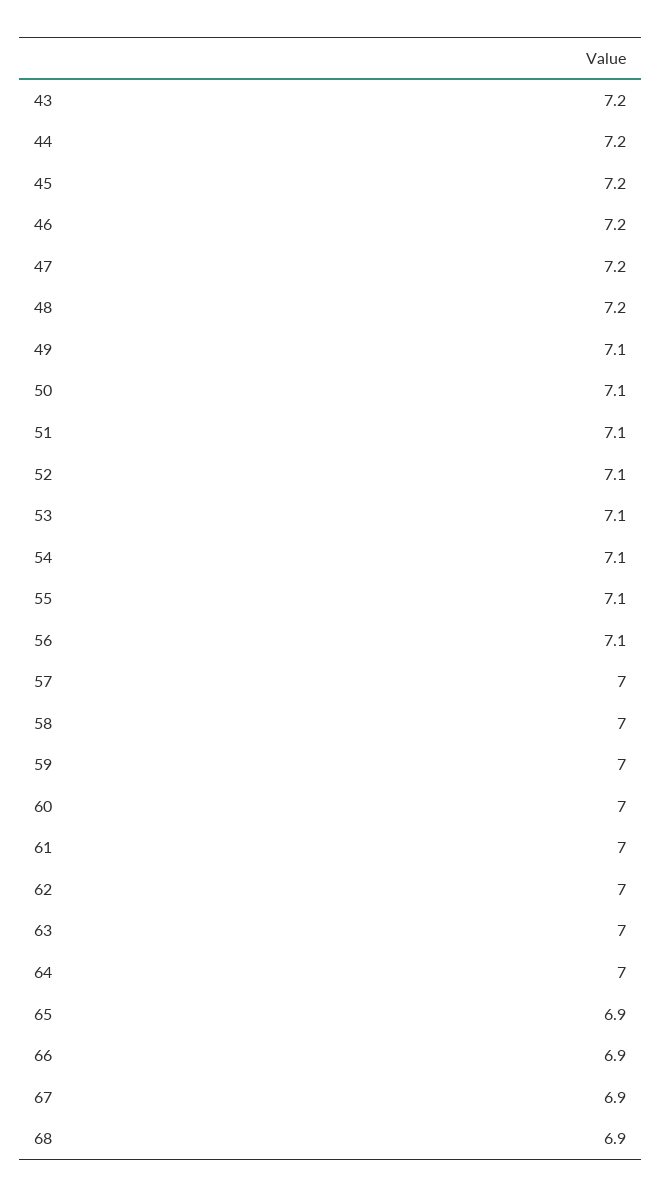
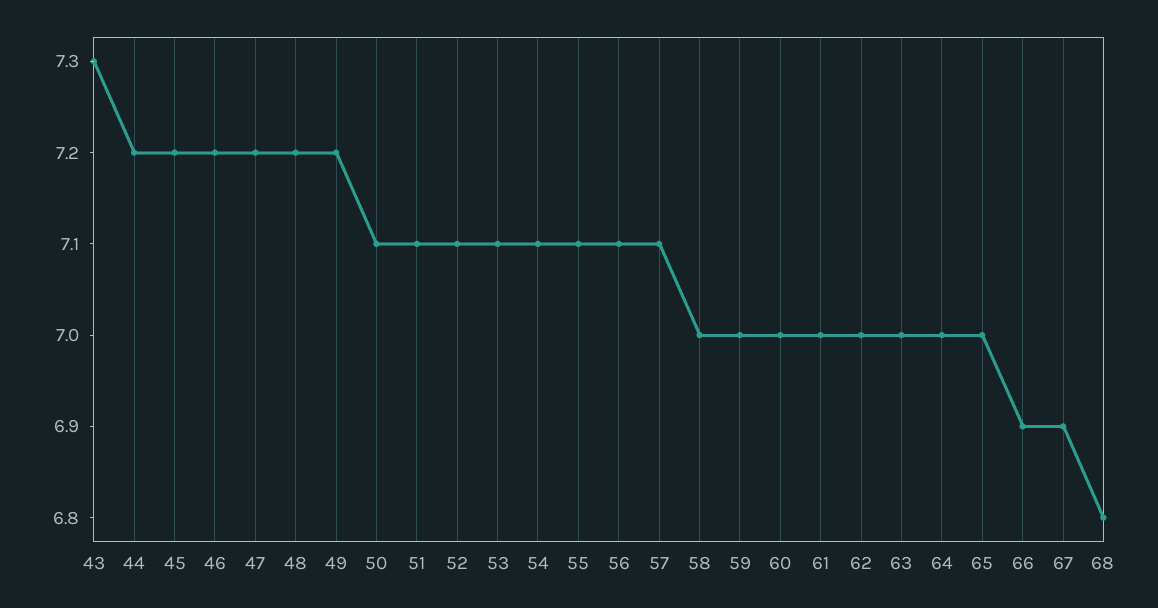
43: 7.2 -> 7.3
49: 7.1 -> 7.2
57: 7 -> 7.1
65: 6.9 -> 7
68: 6.9 -> 6.8

